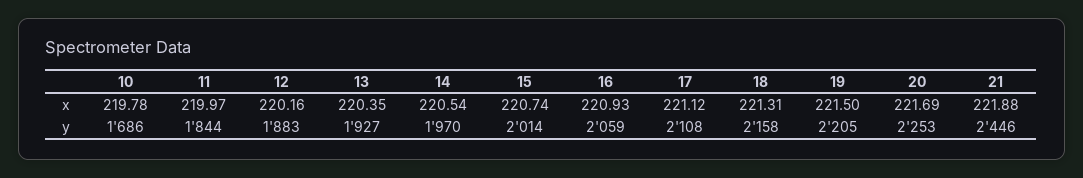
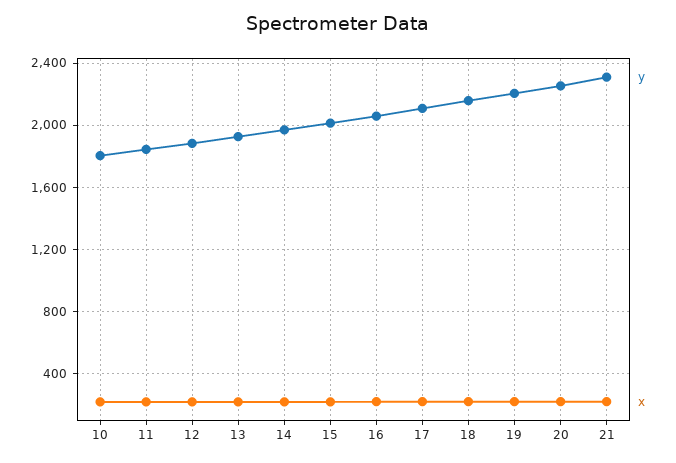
y, 10: 1686 -> 1800
y, 21: 2446 -> 2300

